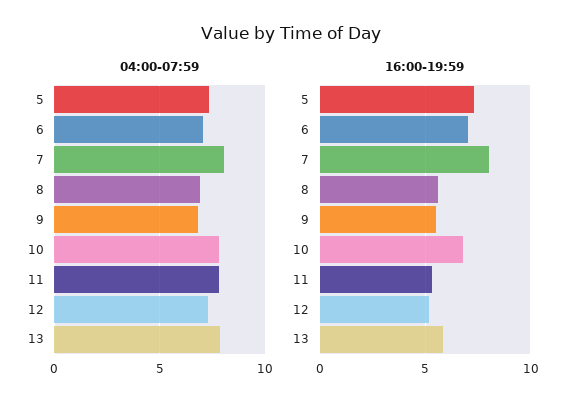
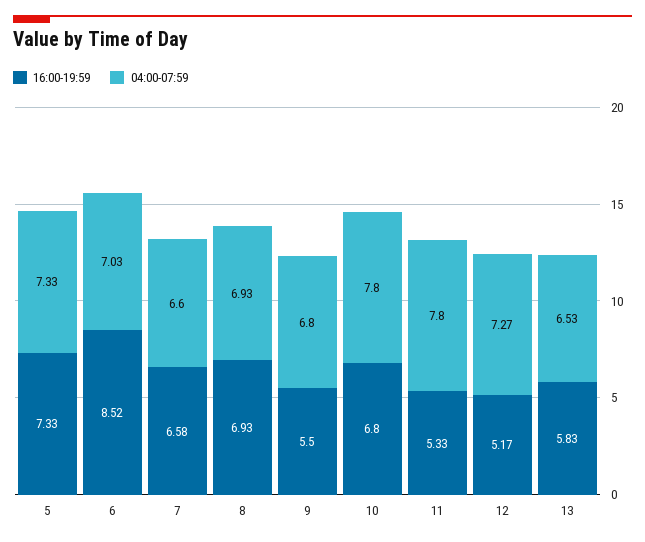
04:00-07:59, 7: 8 -> 6.6
04:00-07:59, 13: 8 -> 6.53
16:00-19:59, 6: 7 -> 8.52
16:00-19:59, 7: 8 -> 6.58
16:00-19:59, 8: 5.5 -> 6.93

